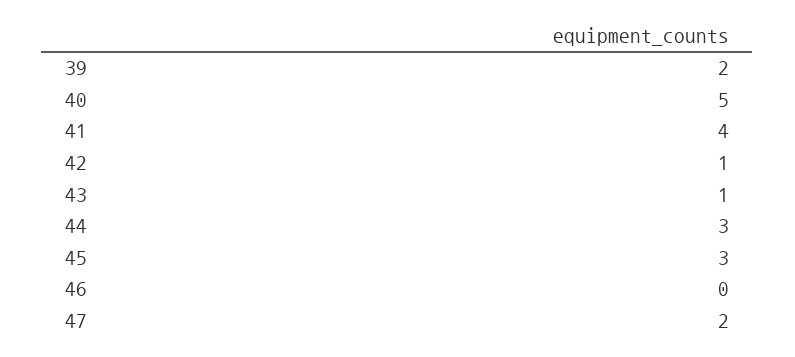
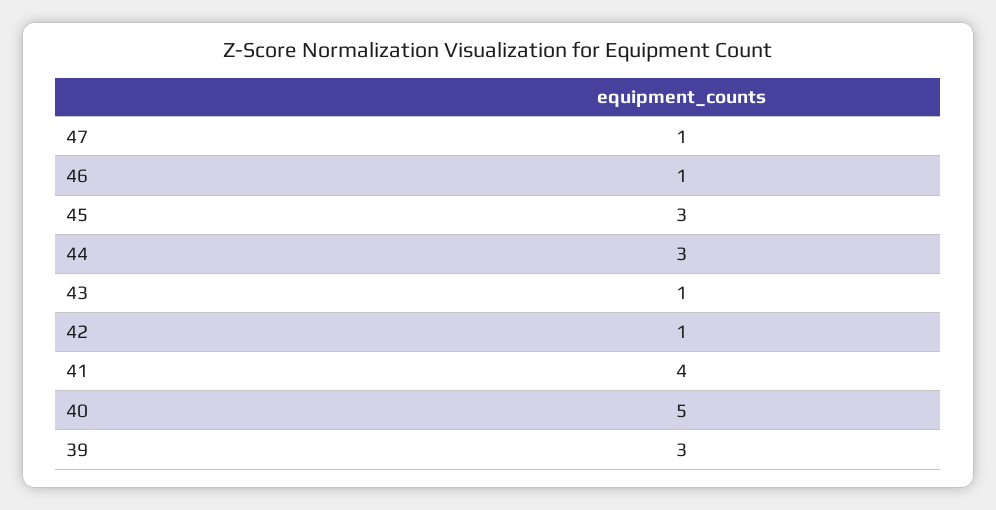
39: 2 -> 3
46: 0 -> 1
47: 2 -> 1

